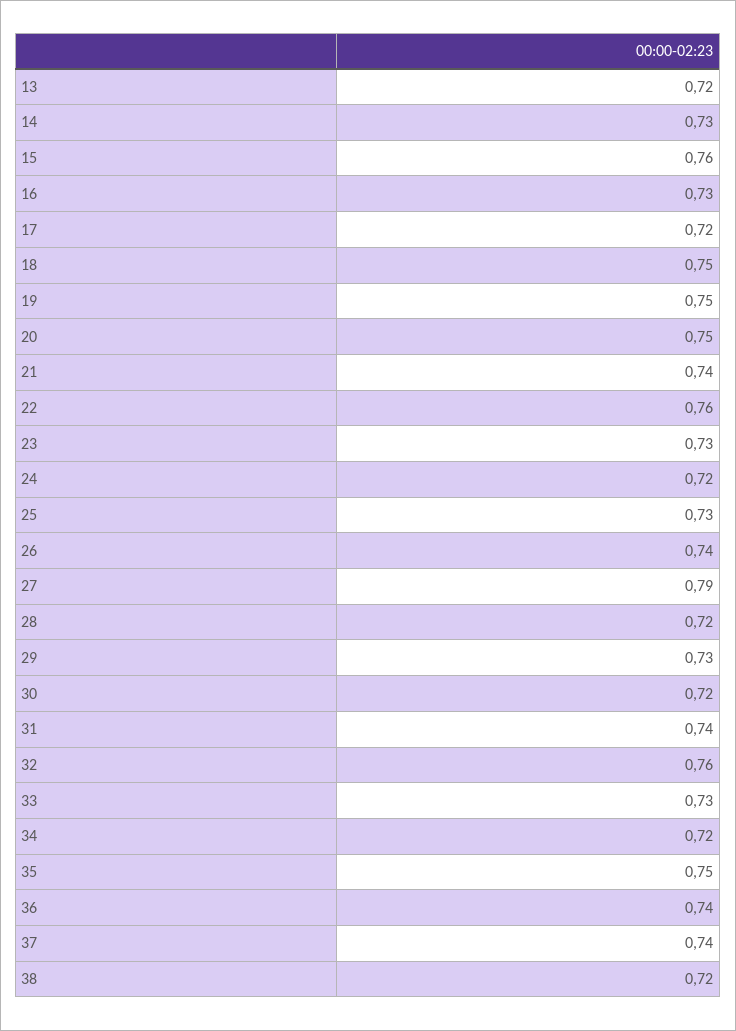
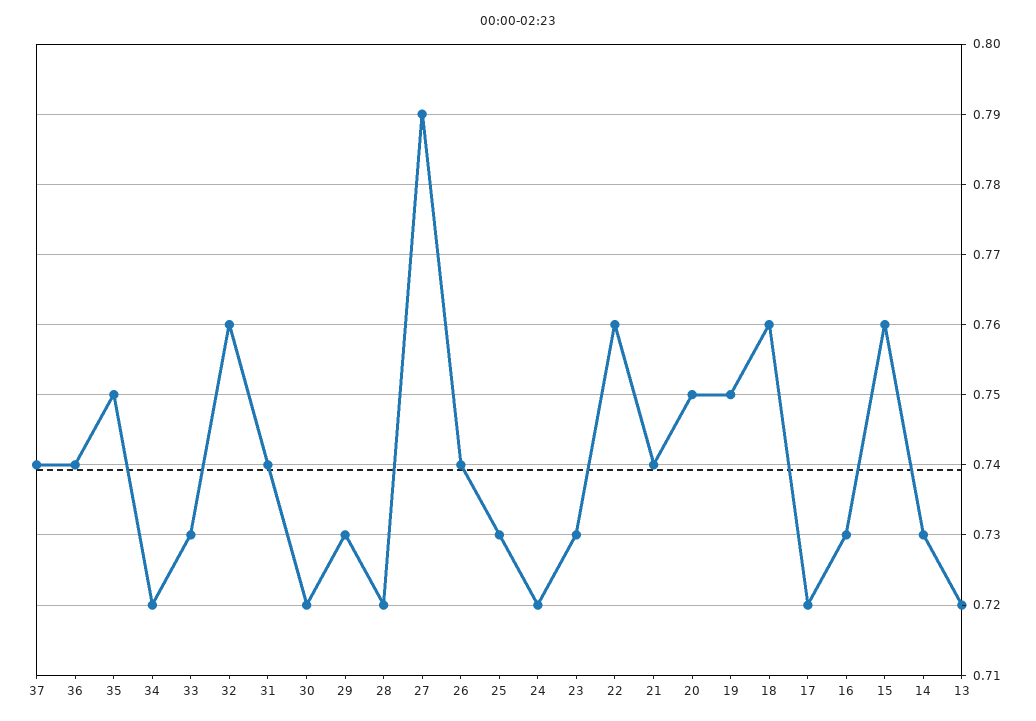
18: 0.75 -> 0.76
38: 0.72 -> none

